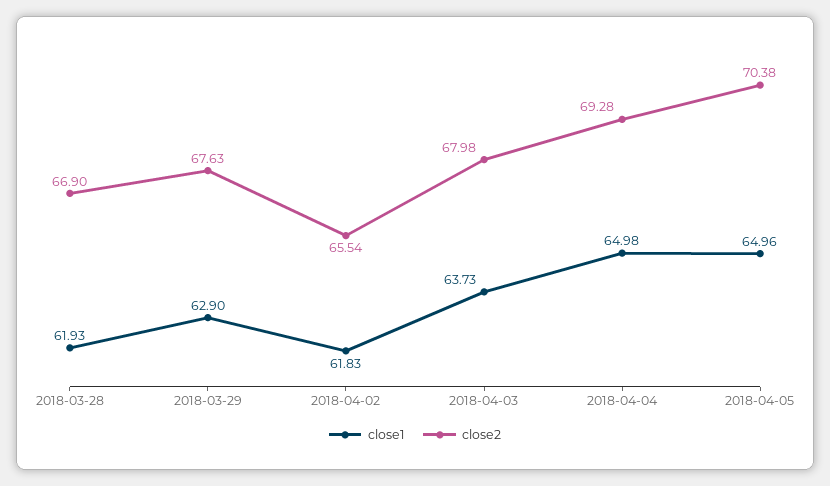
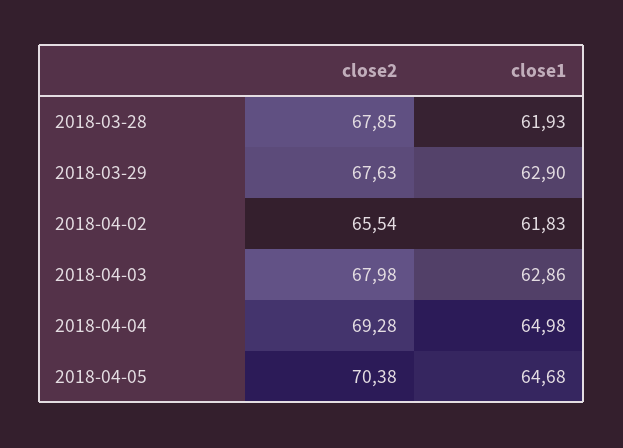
close2, 2018-03-28: 66.9 -> 67.85
close1, 2018-04-03: 63.73 -> 62.86
close1, 2018-04-05: 64.96 -> 64.68

